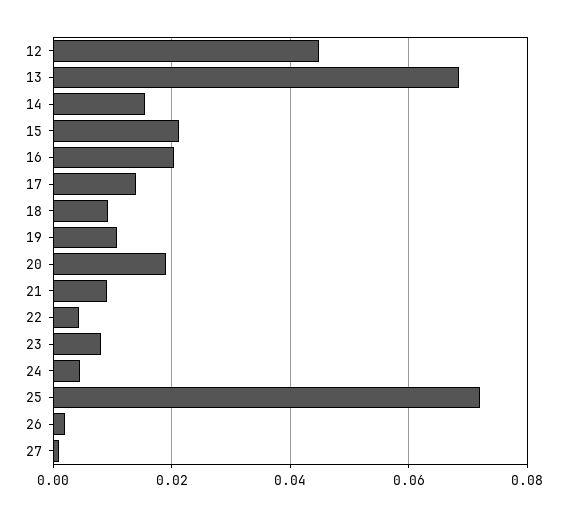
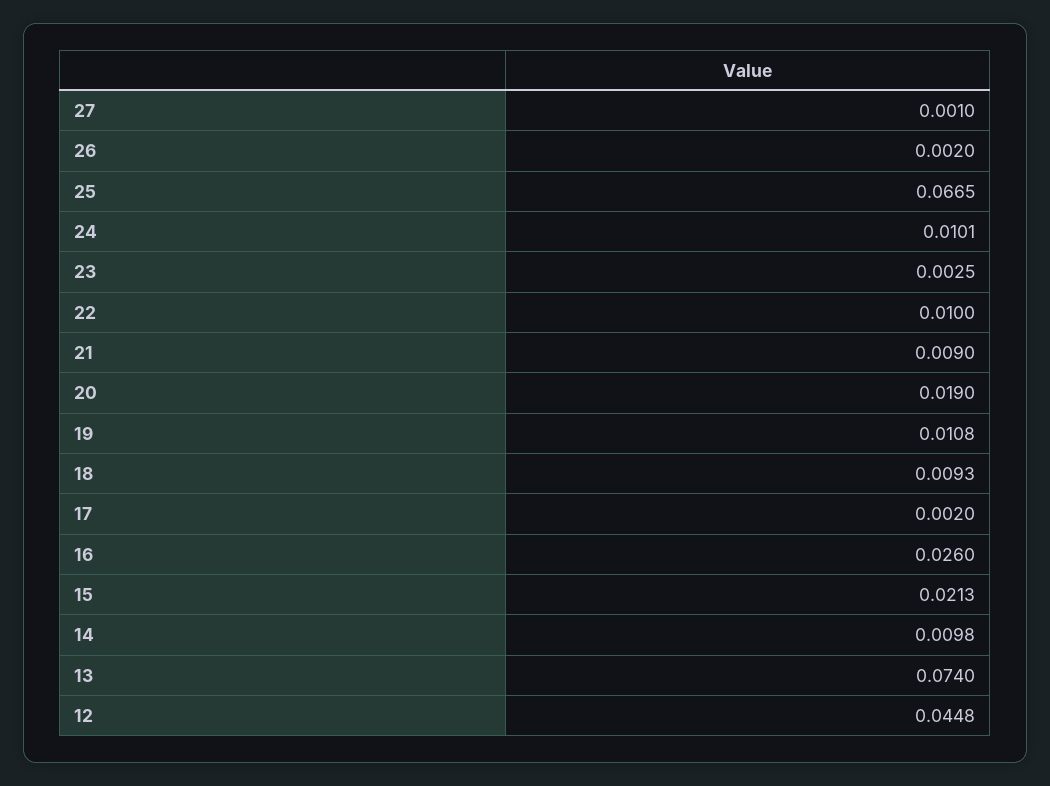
13: 0.068 -> 0.074
14: 0.016 -> 0.0098
16: 0.02 -> 0.026
17: 0.014 -> 0.002
22: 0.004 -> 0.01
23: 0.008 -> 0.0025
24: 0.004 -> 0.0101
25: 0.072 -> 0.0665

